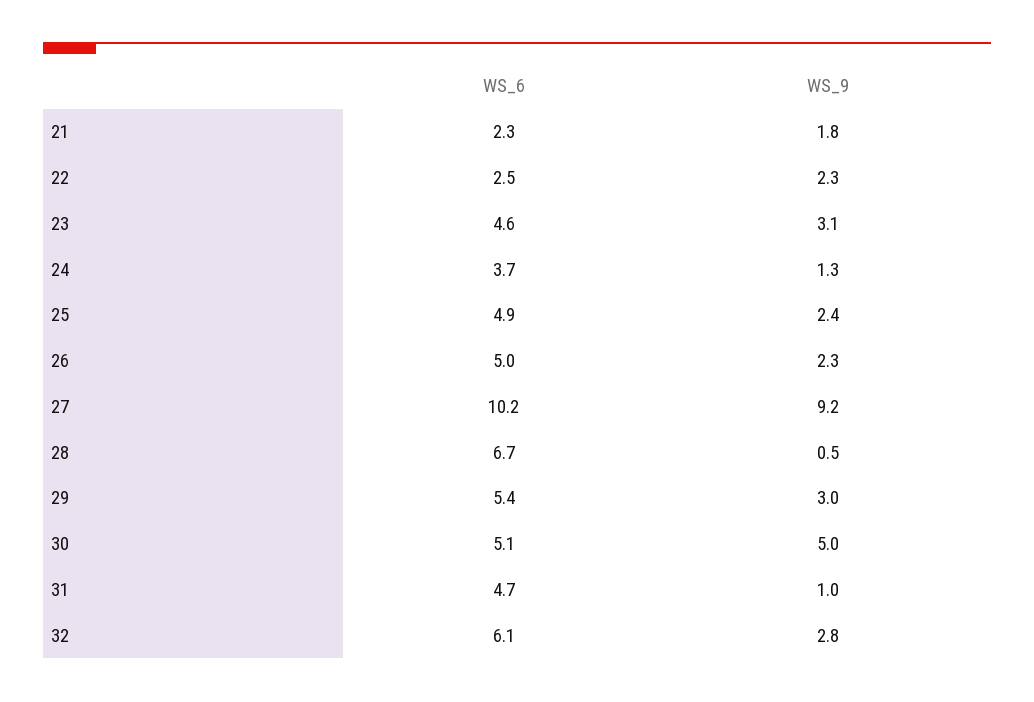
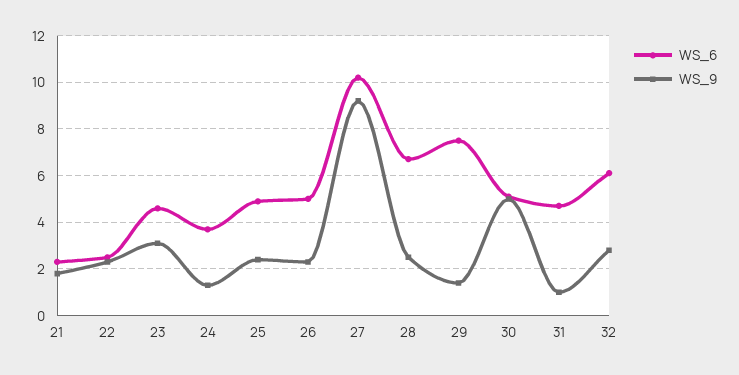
WS_9, 28: 0.5 -> 2.5
WS_6, 29: 5.4 -> 7.5
WS_9, 29: 3 -> 1.5

